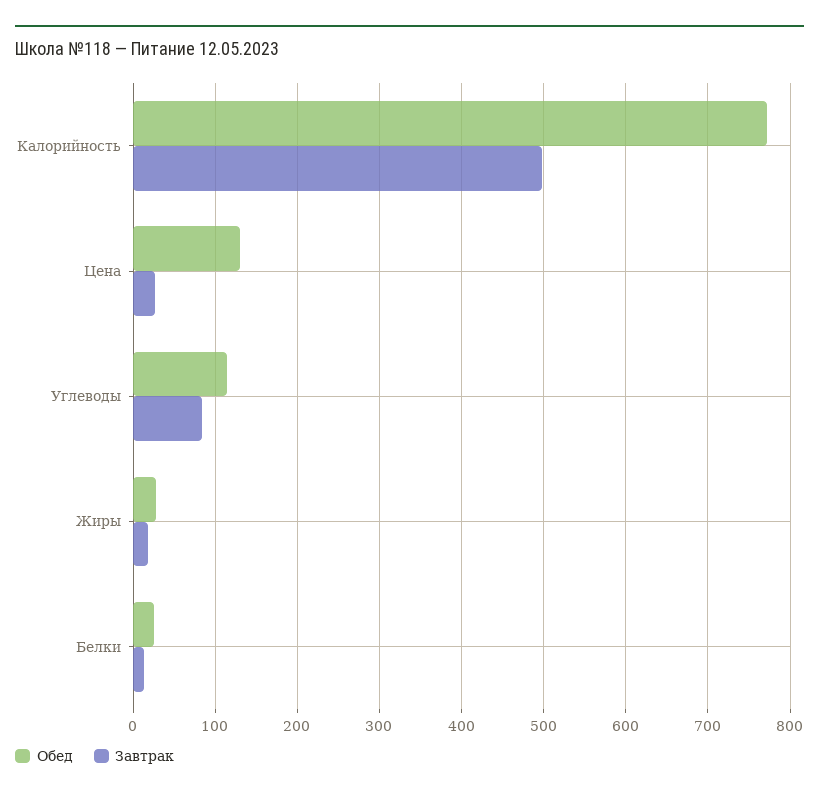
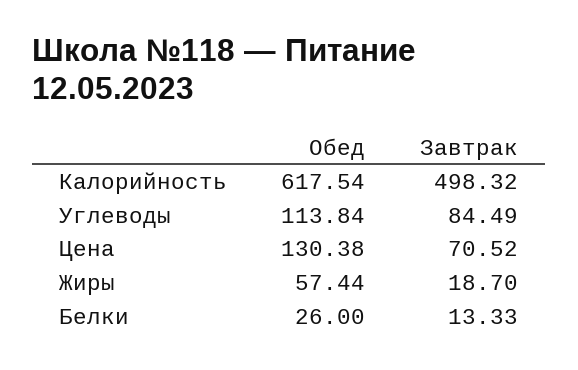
Обед, Калорийность: 770 -> 617.54
Завтрак, Цена: 30 -> 70.52
Обед, Жиры: 30 -> 57.44

